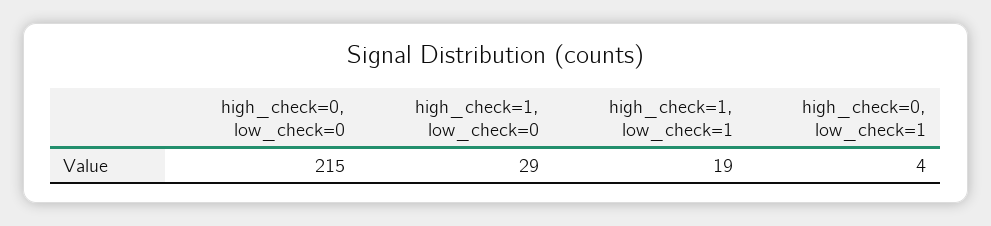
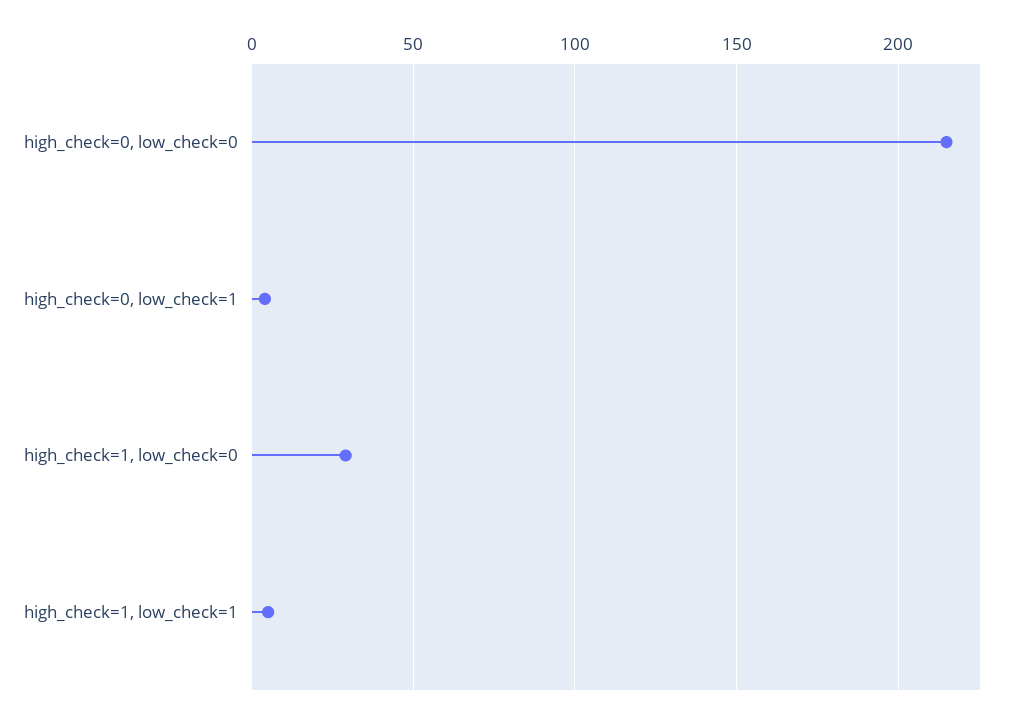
high_check=1, low_check=1: 19 -> 5

